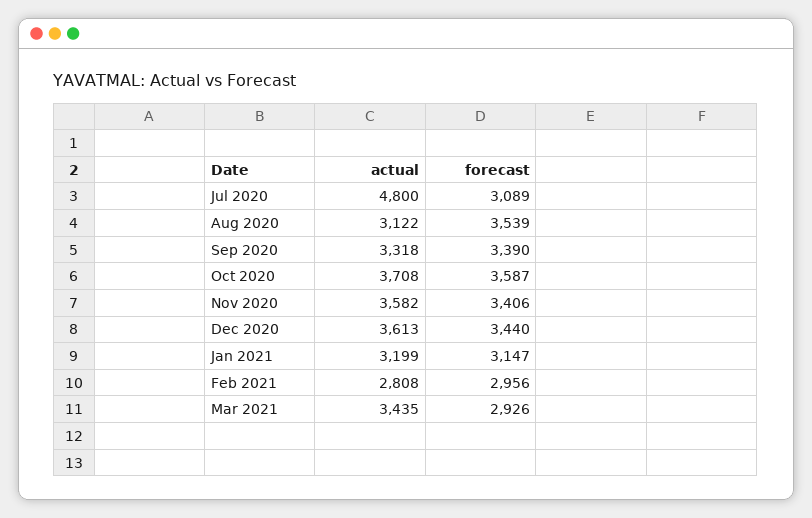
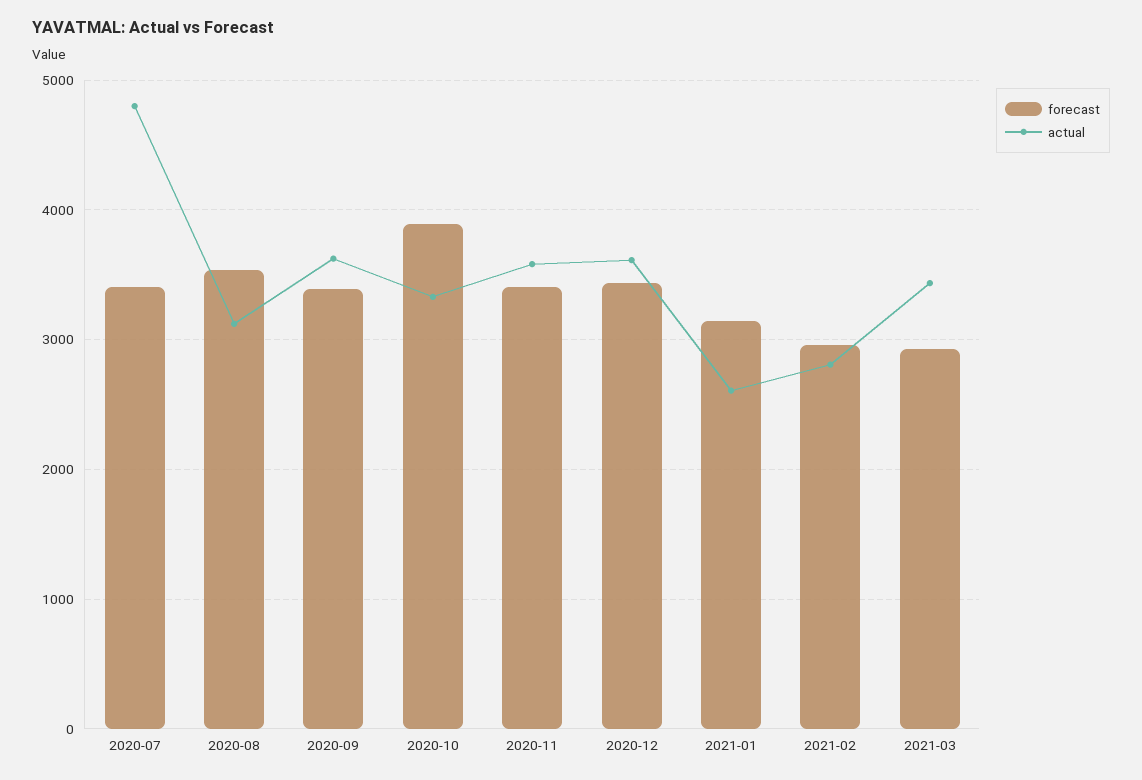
forecast, Jul 2020: 3089 -> 3400
actual, Sep 2020: 3318 -> 3600
actual, Oct 2020: 3708 -> 3300
forecast, Oct 2020: 3587 -> 3900
actual, Jan 2021: 3199 -> 2600

